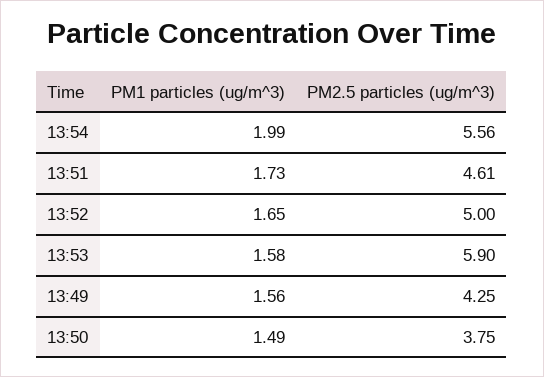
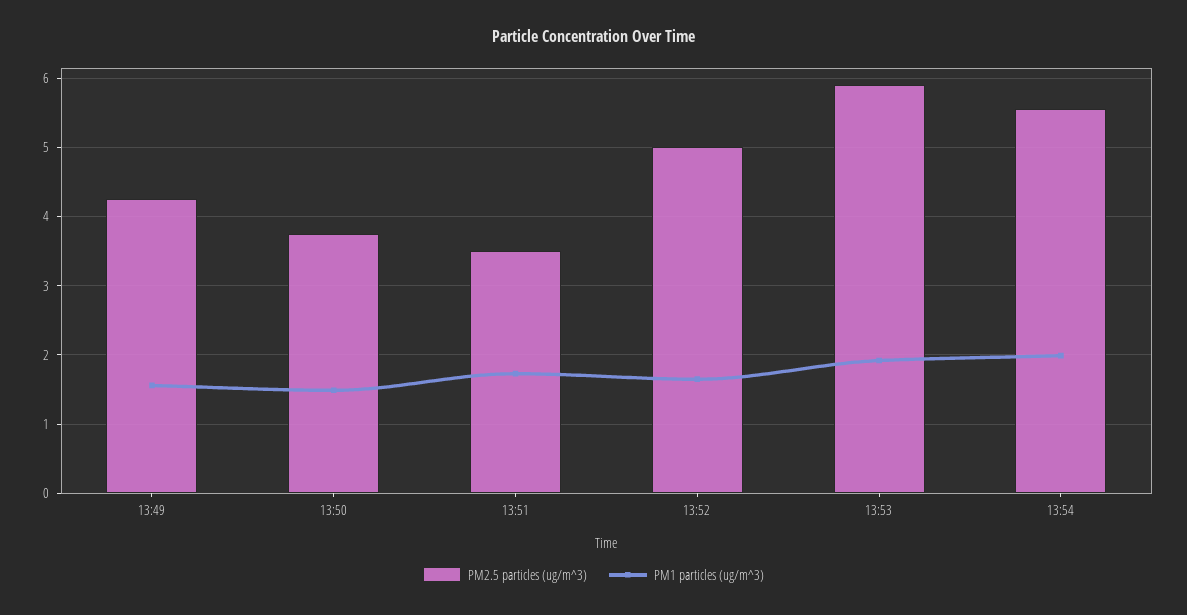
PM2.5 particles (ug/m^3), 13:51: 4.61 -> 3.5
PM1 particles (ug/m^3), 13:53: 1.58 -> 1.9

